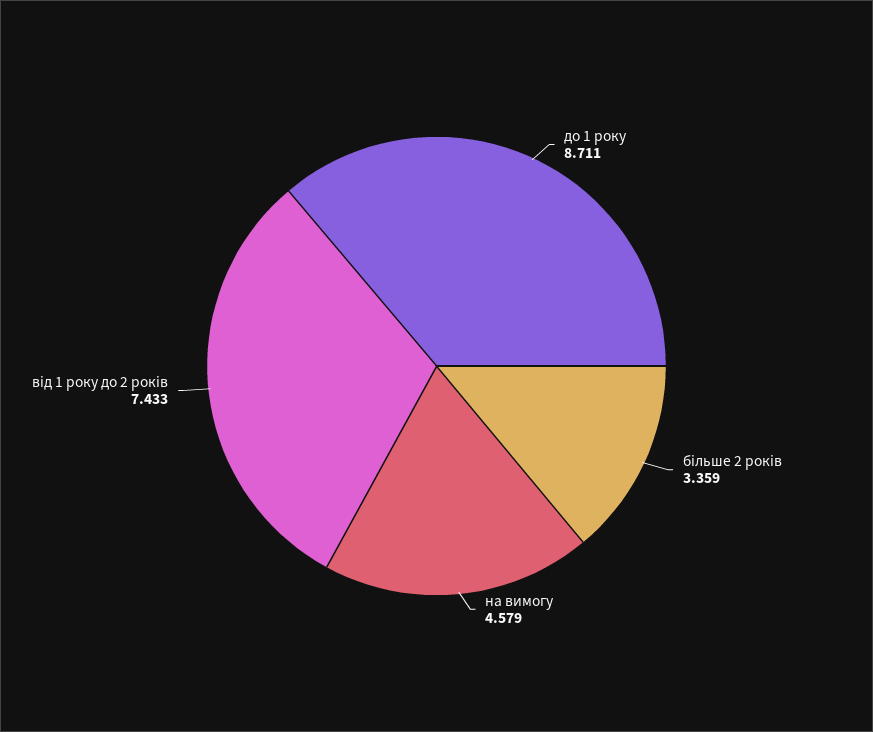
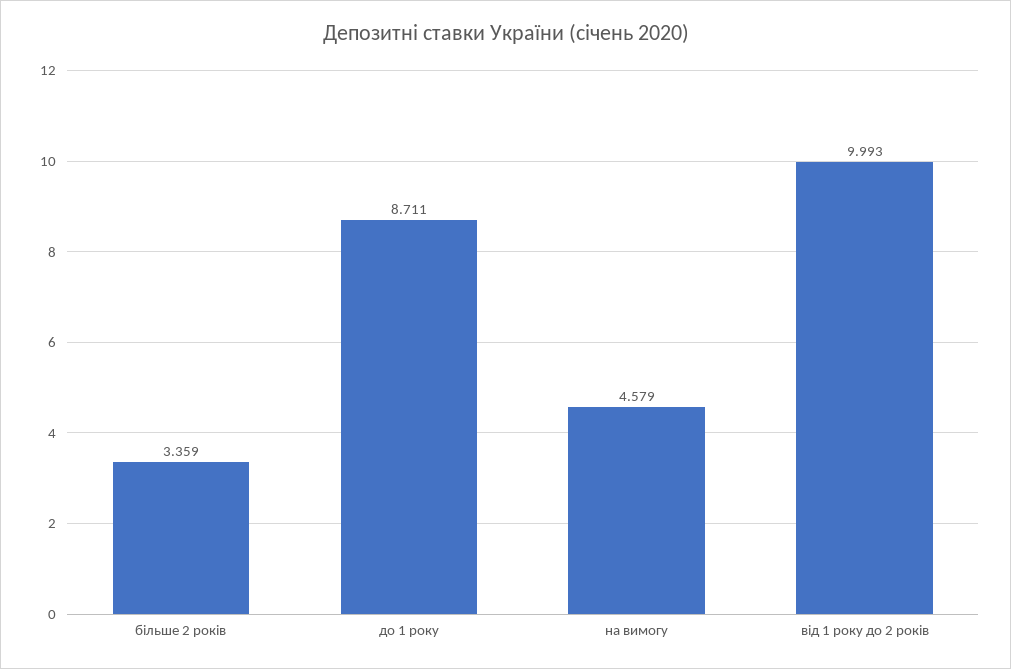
від 1 року до 2 років: 7.433 -> 9.993

